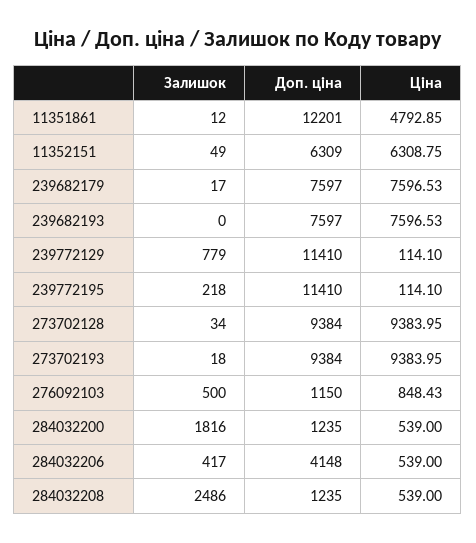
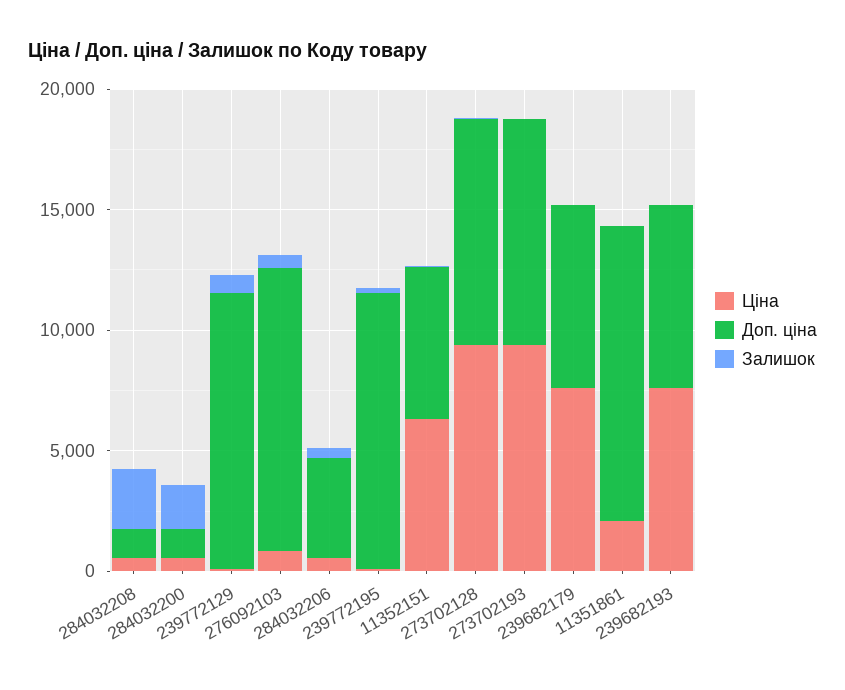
Ціна, 11351861: 4792.85 -> 2000
Доп. ціна, 276092103: 1150 -> 12000

